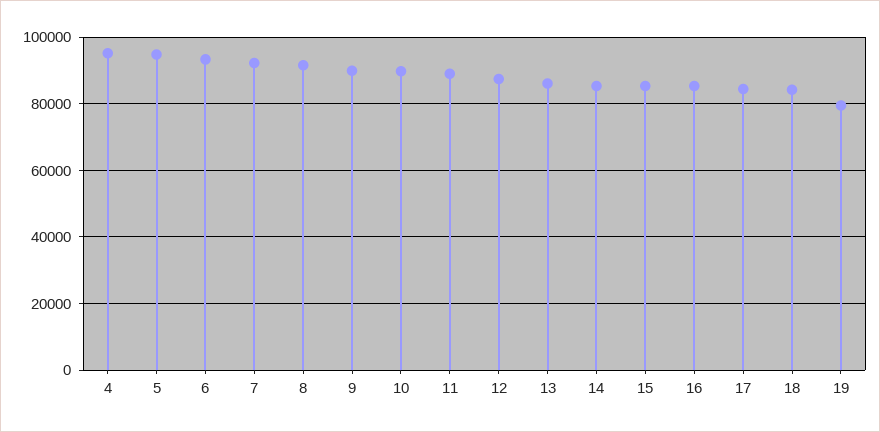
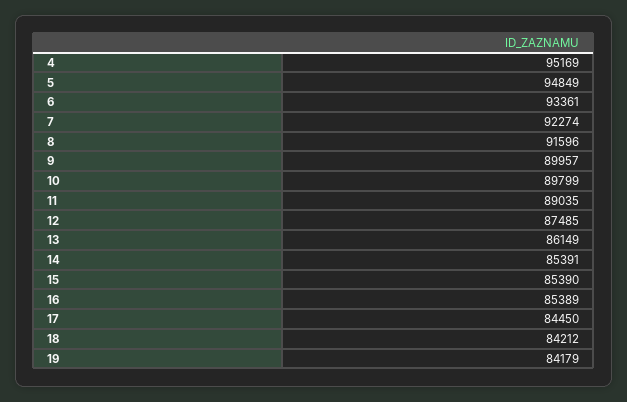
19: 80000 -> 84179

